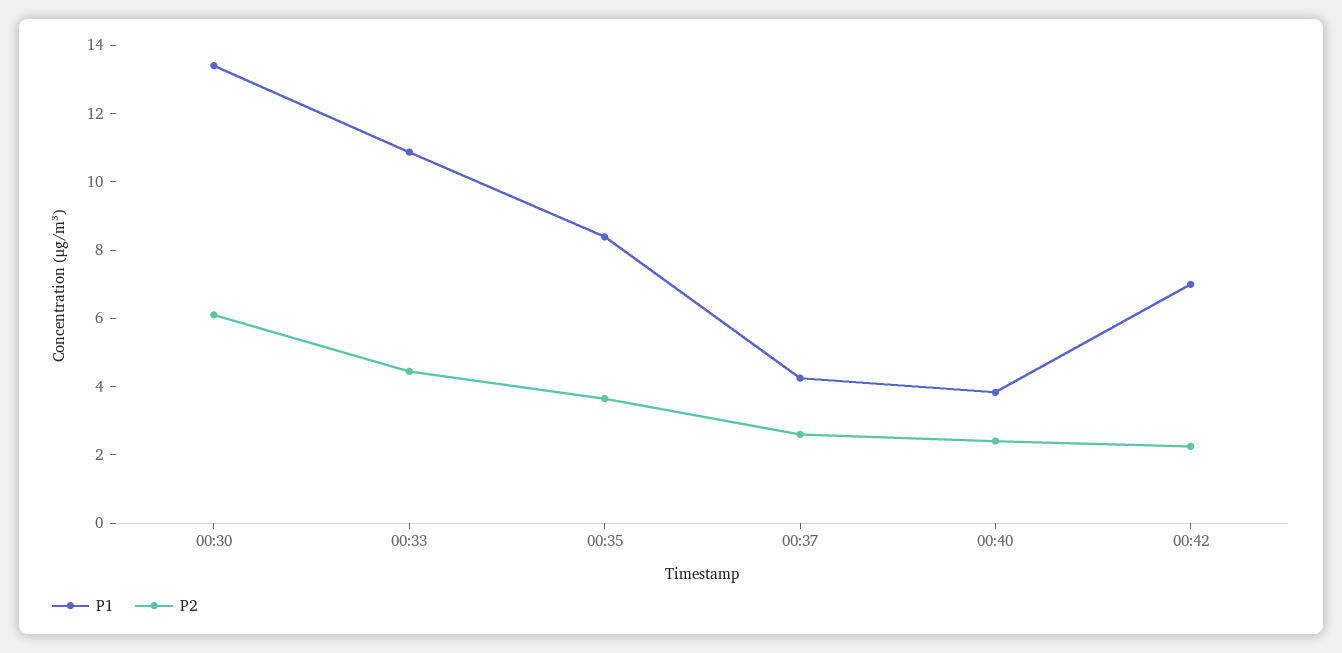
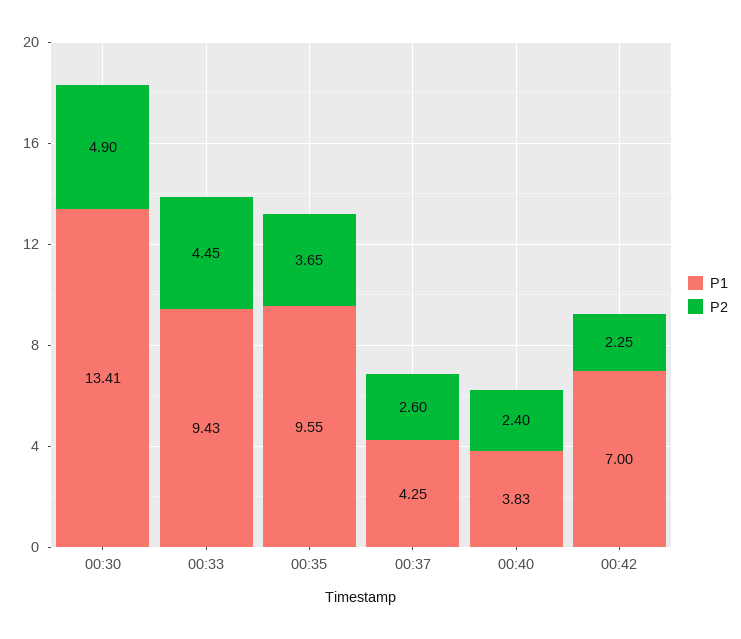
P2, 00:30: 6 -> 4.9
P1, 00:33: 11 -> 9.43
P1, 00:35: 8.5 -> 9.55

